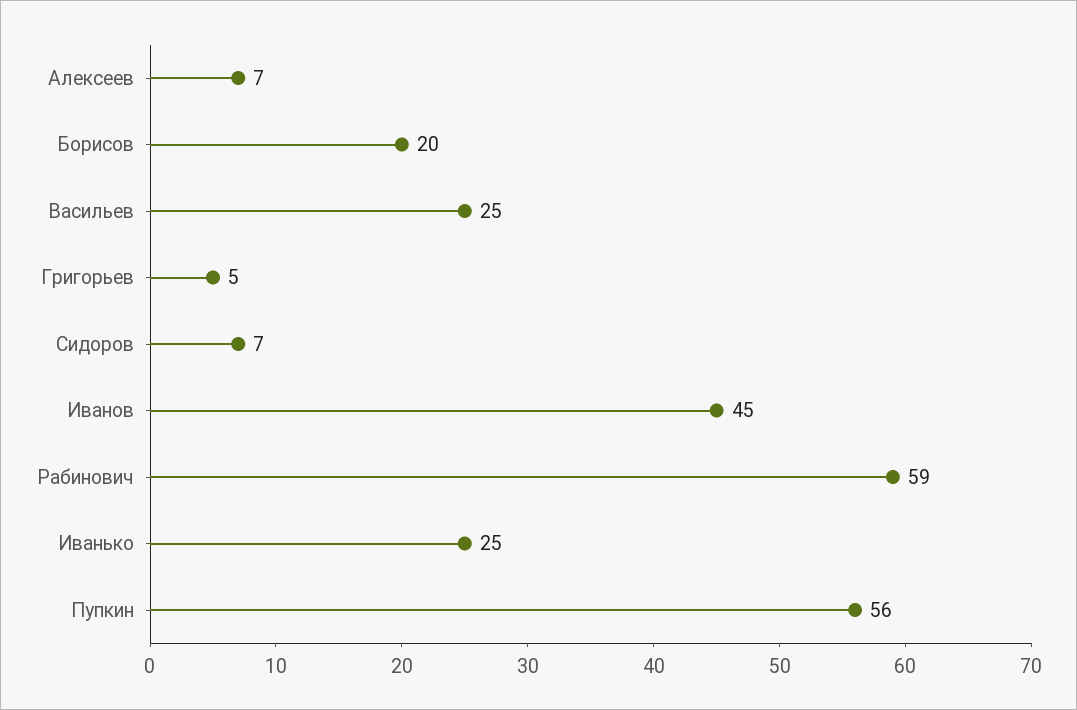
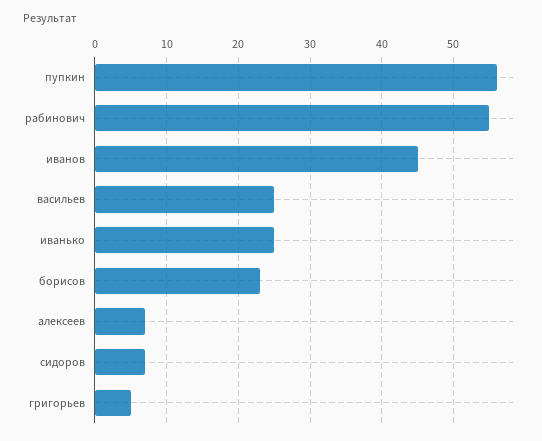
Борисов: 20 -> 23
Рабинович: 59 -> 55

